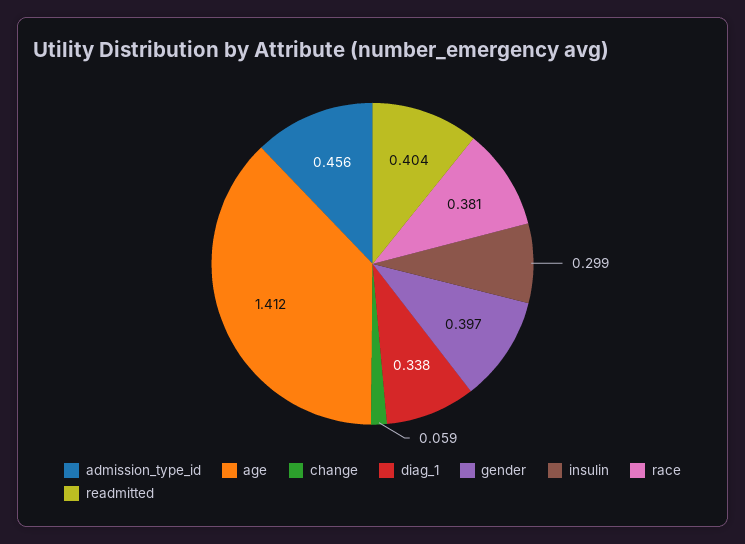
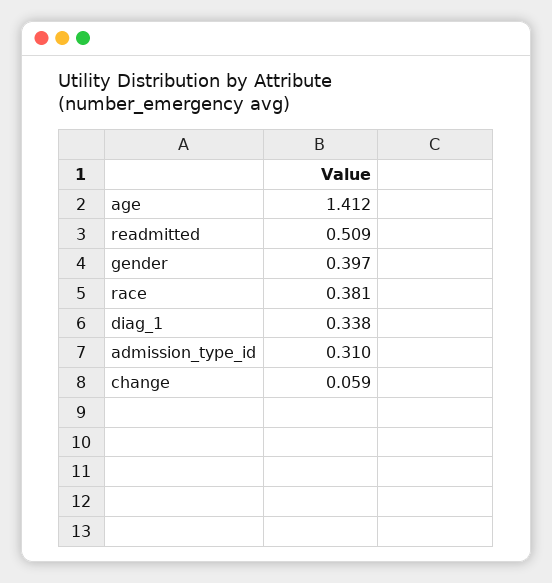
admission_type_id: 0.456 -> 0.31
insulin: 0.299 -> none
readmitted: 0.404 -> 0.509

